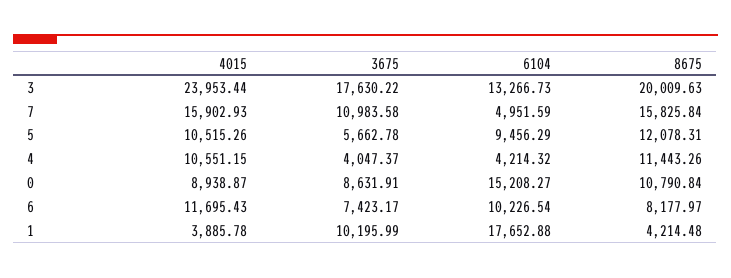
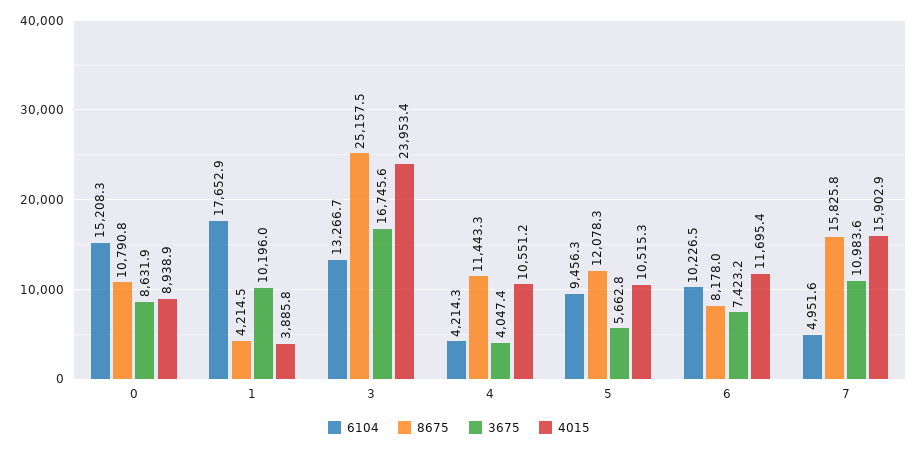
3675, 3: 17630.22 -> 16745.6
8675, 3: 20009.63 -> 25157.5

